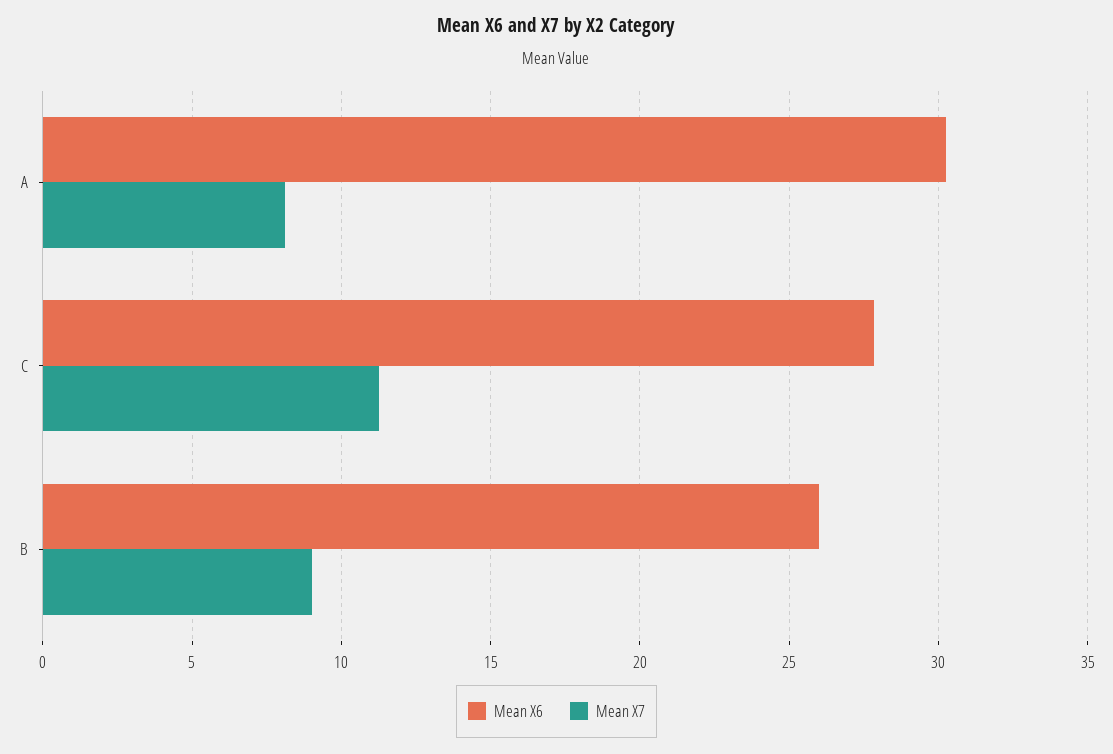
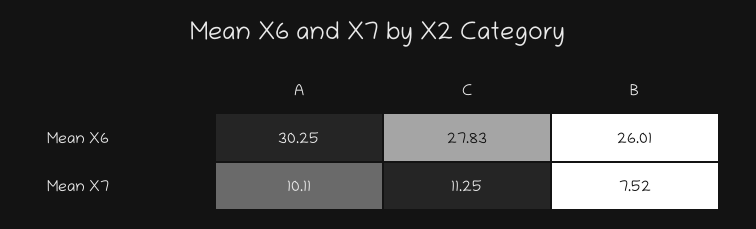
Mean X7, A: 8 -> 10.11
Mean X7, B: 9 -> 7.52

